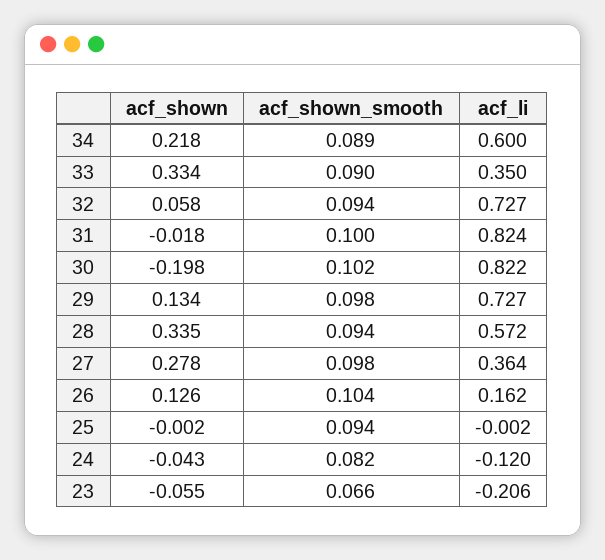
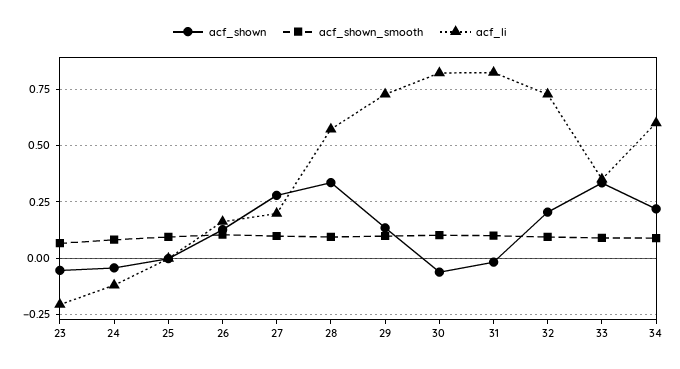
acf_shown, 32: 0.058 -> 0.2
acf_shown, 30: -0.198 -> -0.05
acf_li, 27: 0.364 -> 0.2

